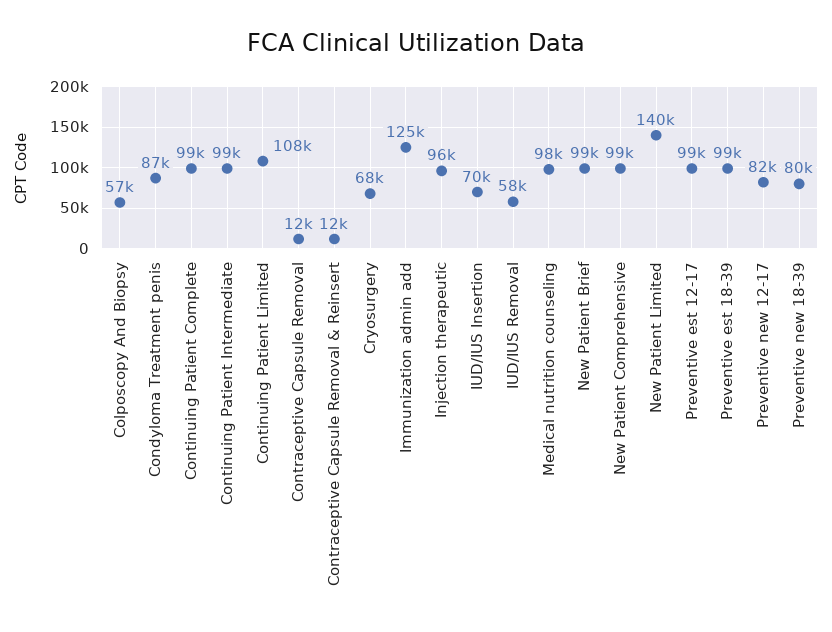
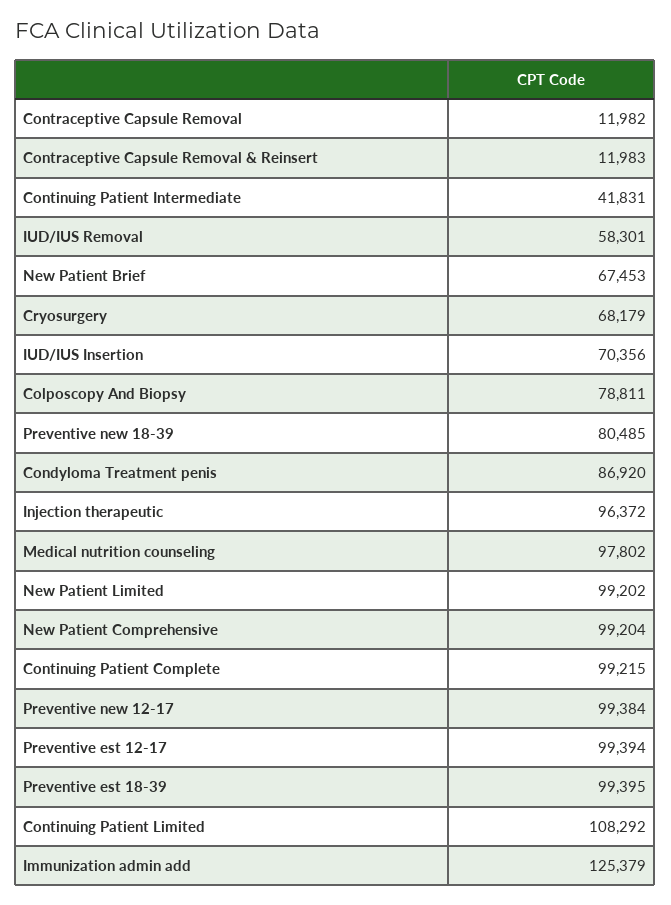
Colposcopy And Biopsy: 57000 -> 78811
Continuing Patient Intermediate: 99000 -> 41831
New Patient Brief: 99000 -> 67453
New Patient Limited: 140000 -> 99202
Preventive new 12-17: 82000 -> 99384

